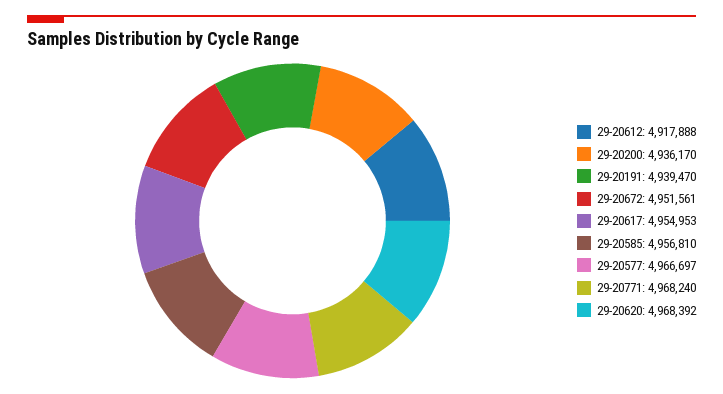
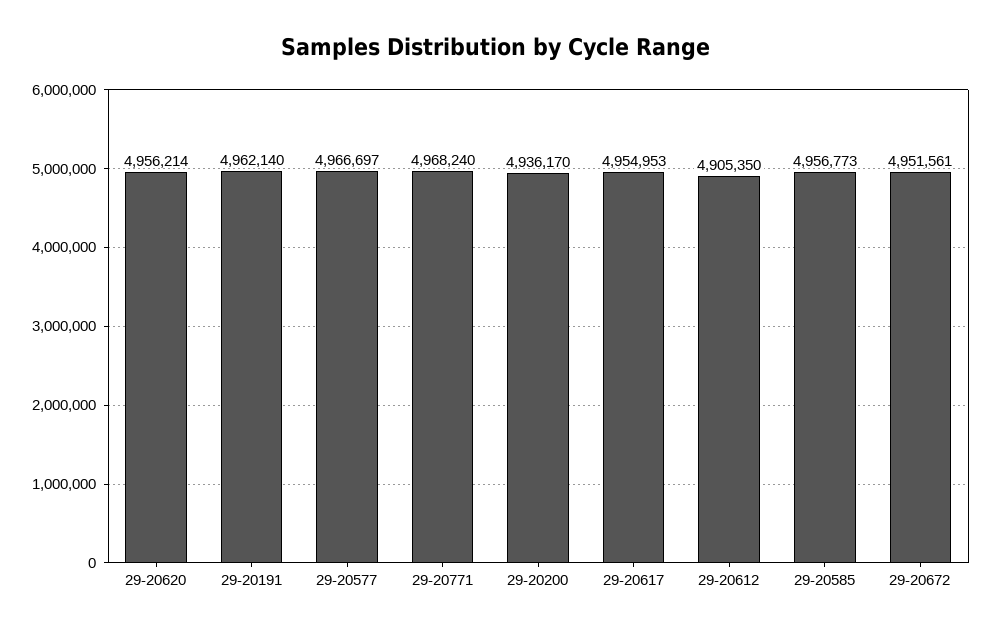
29-20612: 4917888 -> 4905350
29-20191: 4939470 -> 4962140
29-20585: 4956810 -> 4956773
29-20620: 4968392 -> 4956214

